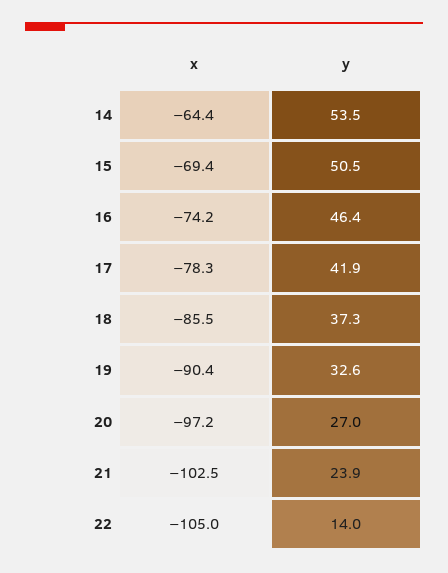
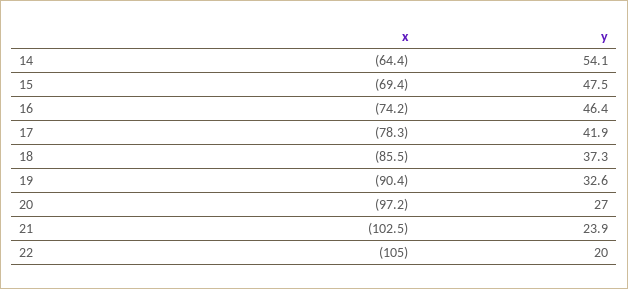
y, 14: 53.5 -> 54.1
y, 15: 50.5 -> 47.5
y, 22: 14 -> 20

